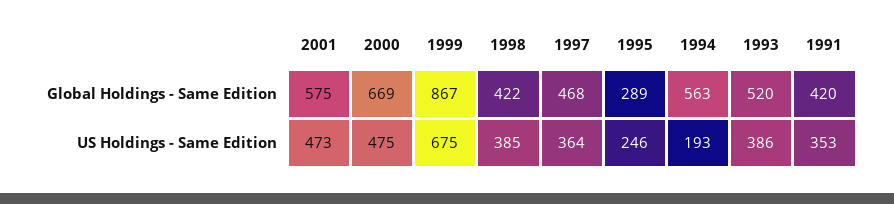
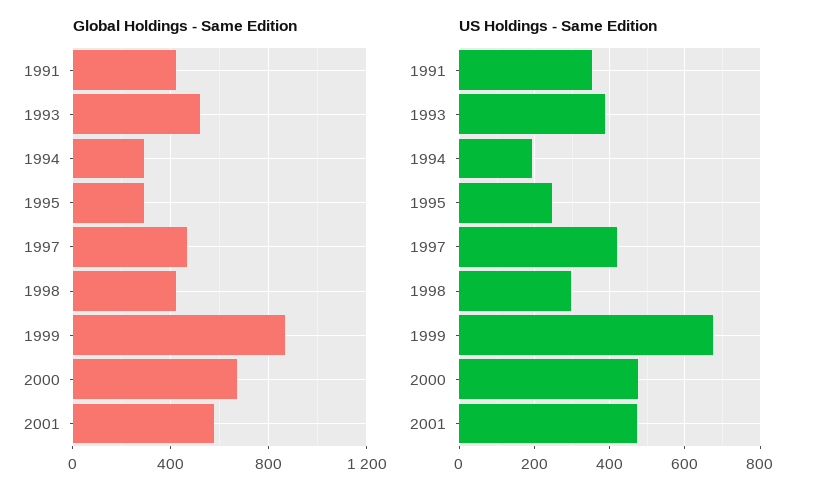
Global Holdings - Same Edition, 1994: 563 -> 300
US Holdings - Same Edition, 1998: 385 -> 300
US Holdings - Same Edition, 1997: 364 -> 420

